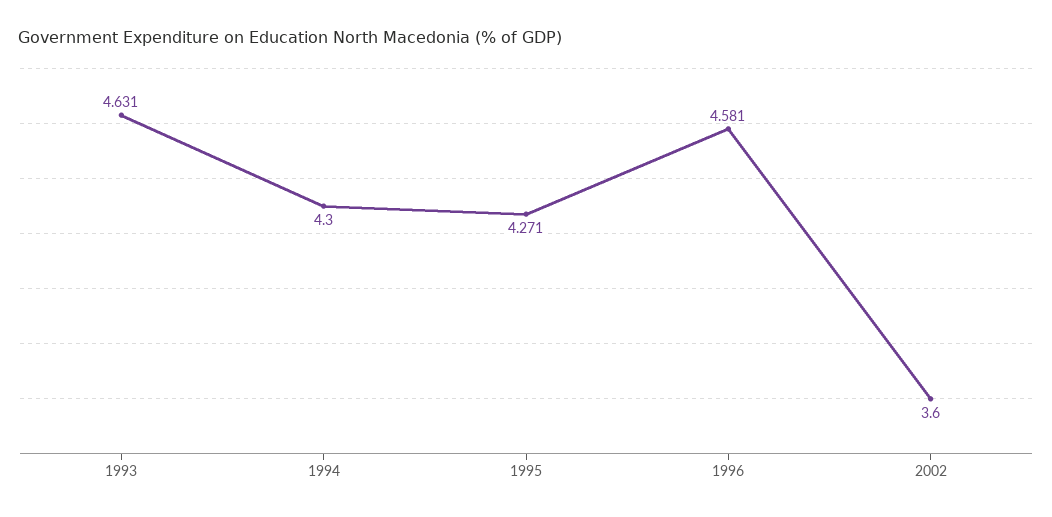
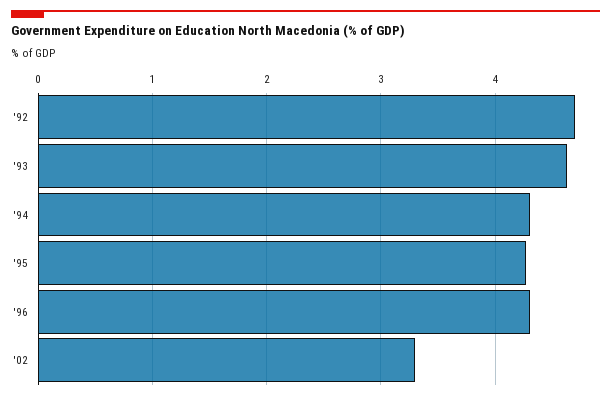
1996: 4.581 -> 4.3
2002: 3.6 -> 3.3
'92: none -> 4.7

